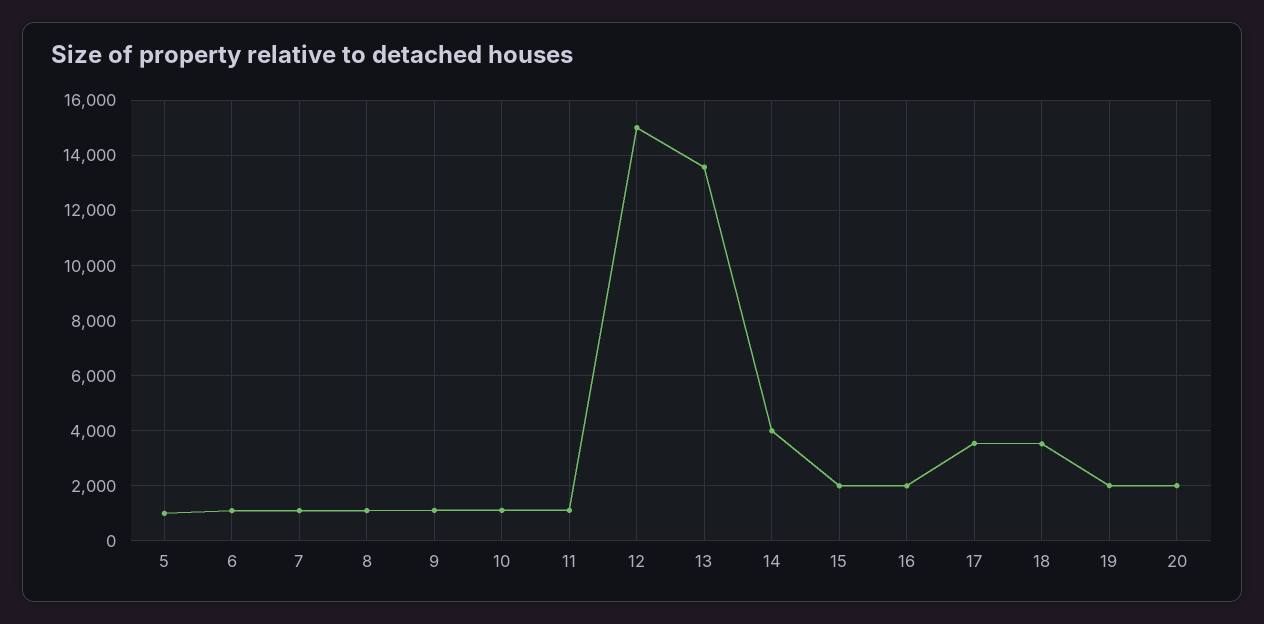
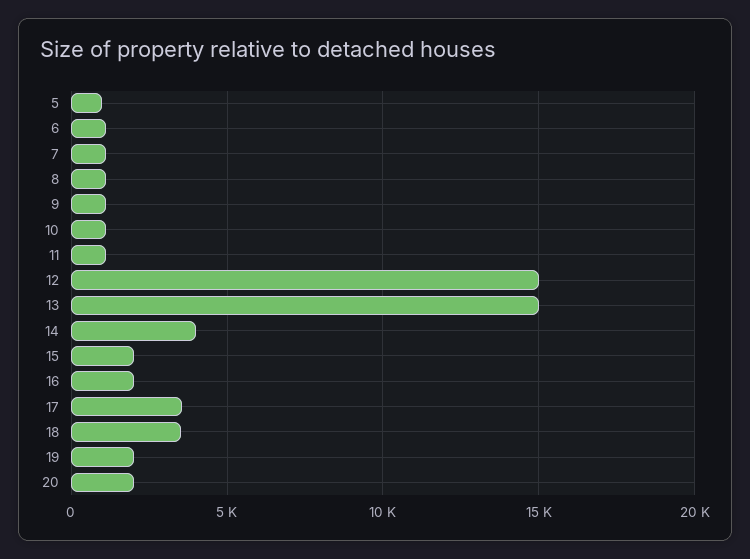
13: 13500 -> 15000

